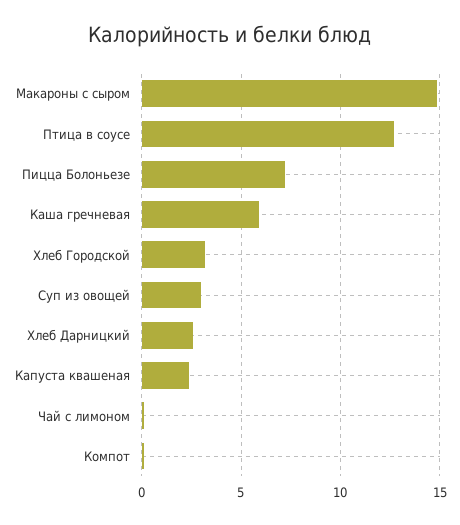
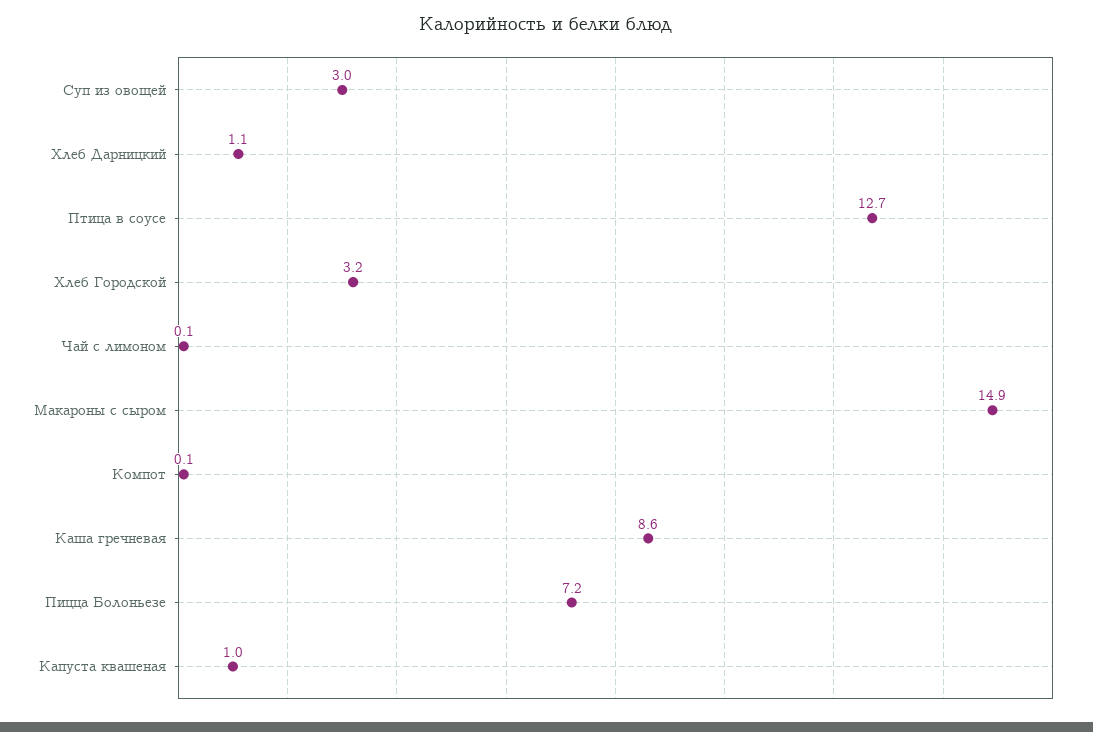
Каша гречневая: 6 -> 8.6
Хлеб Дарницкий: 2.5 -> 1.1
Капуста квашеная: 2.5 -> 1

